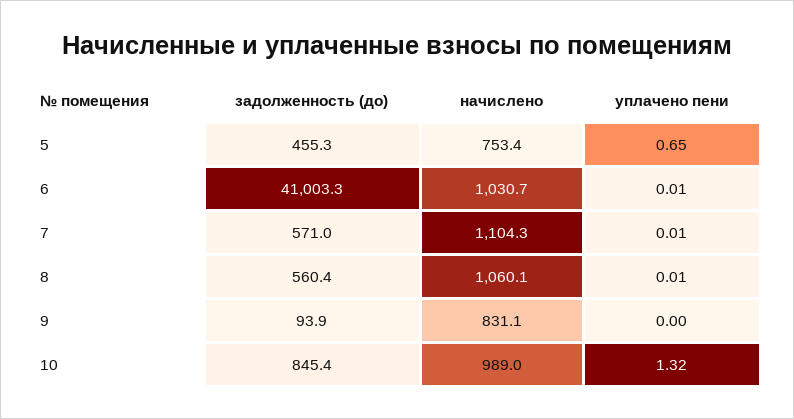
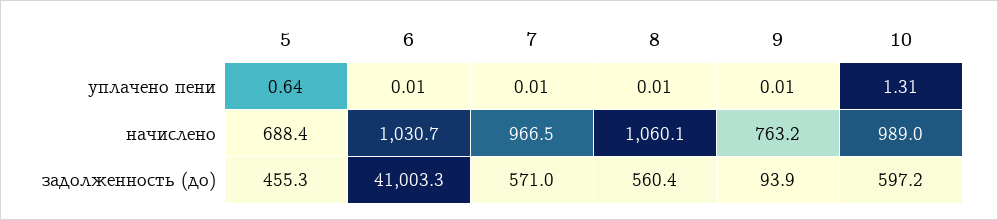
начислено, 5: 753.4 -> 688.4
уплачено пени, 5: 0.65 -> 0.64
начислено, 7: 1104.3 -> 966.5
начислено, 9: 831.1 -> 763.2
уплачено пени, 9: 0 -> 0.01
задолженность (до), 10: 845.4 -> 597.2
уплачено пени, 10: 1.32 -> 1.31

